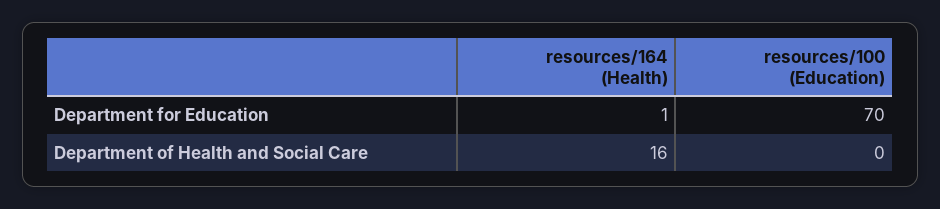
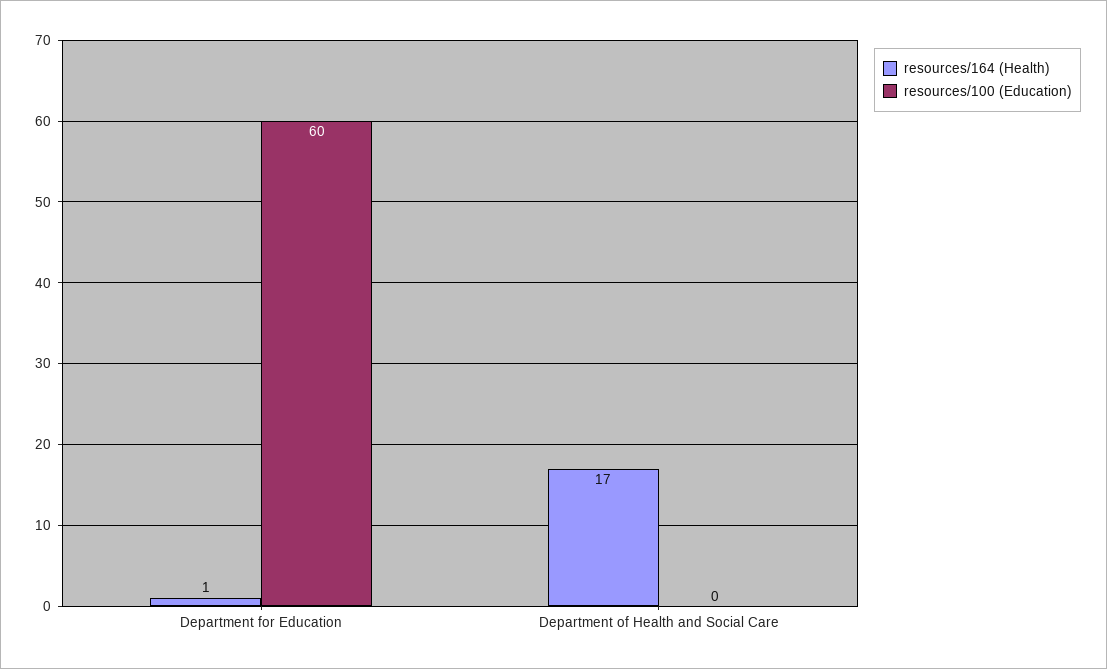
resources/100 (Education), Department for Education: 70 -> 60
resources/164 (Health), Department of Health and Social Care: 16 -> 17

